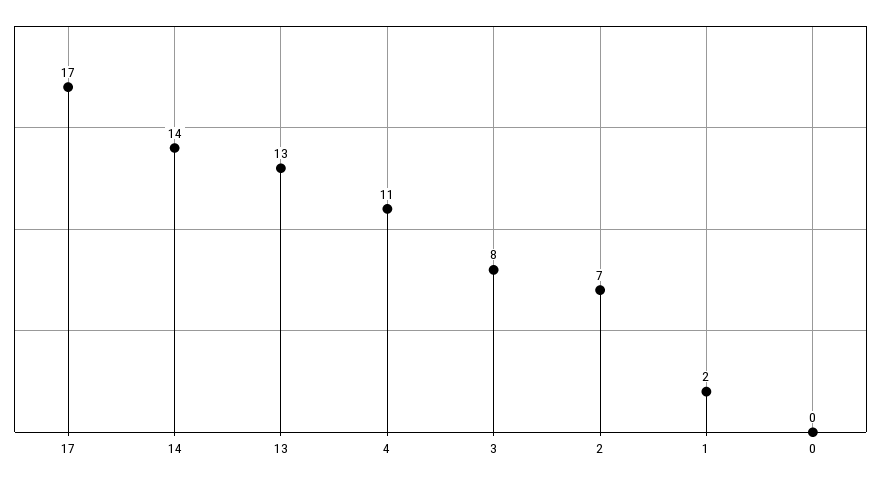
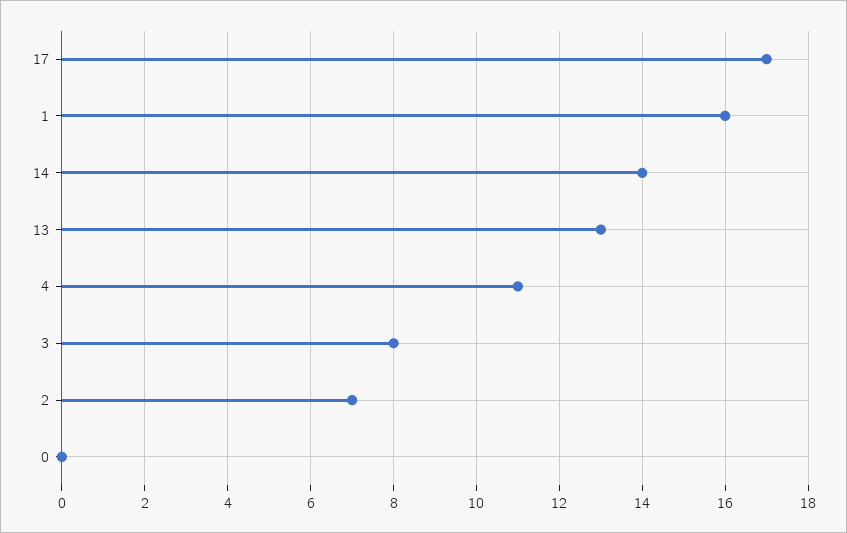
1: 2 -> 16

